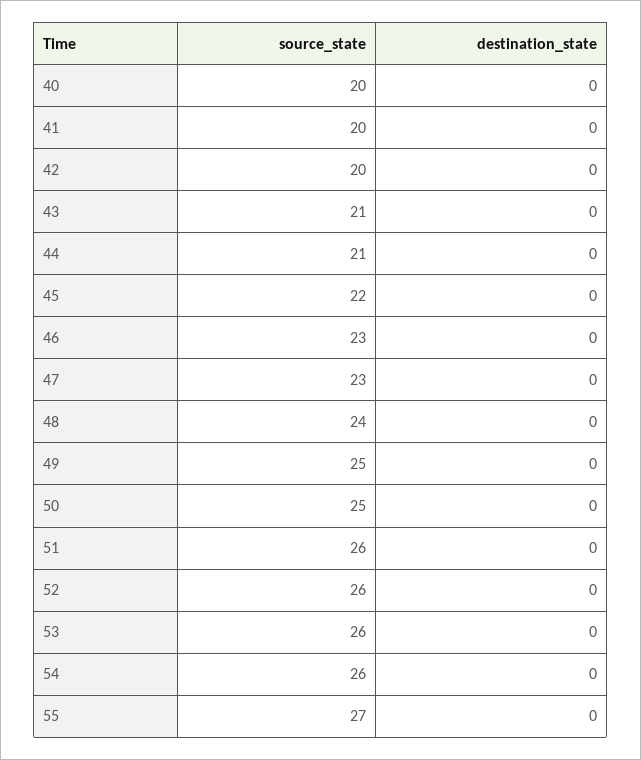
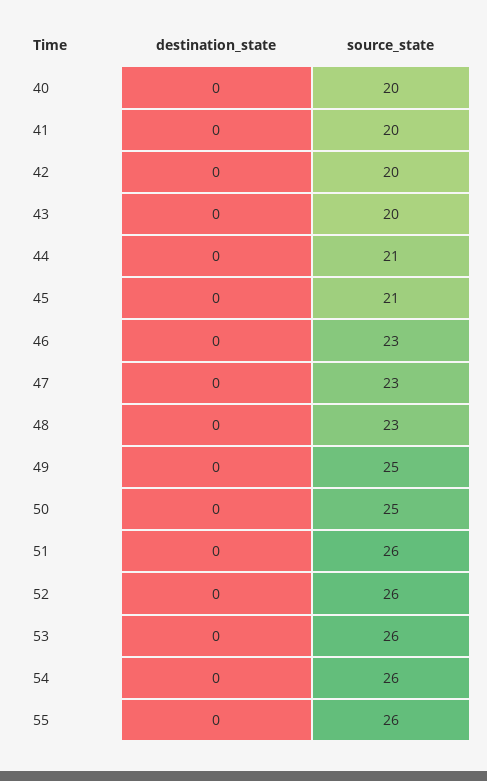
source_state, 43: 21 -> 20
source_state, 45: 22 -> 21
source_state, 48: 24 -> 23
source_state, 55: 27 -> 26

